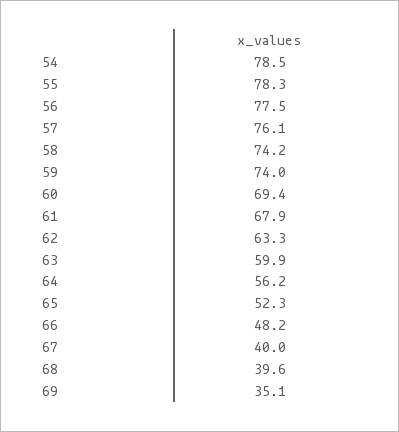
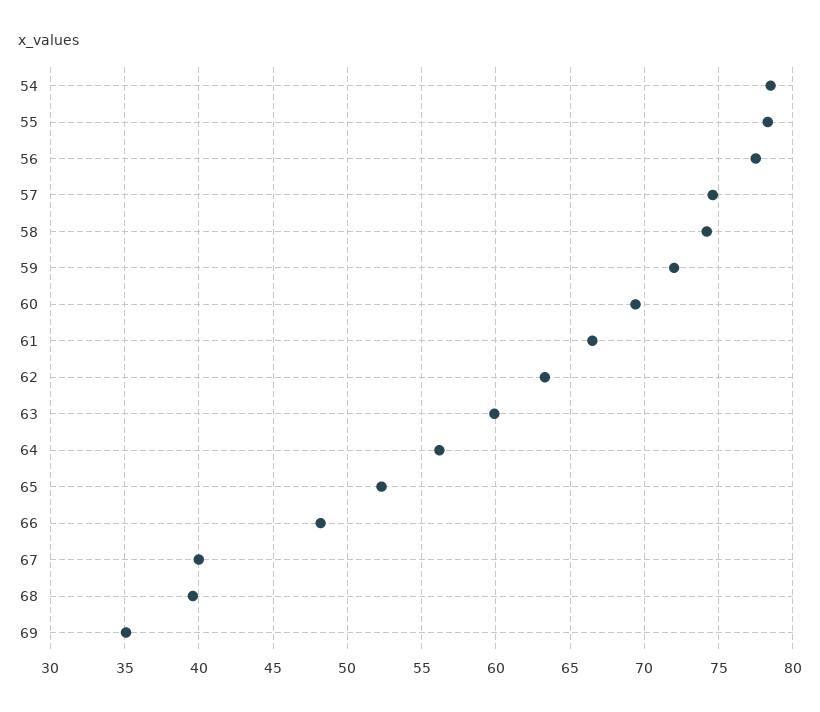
57: 76.1 -> 74.5
59: 74 -> 72
61: 67.9 -> 66.5

